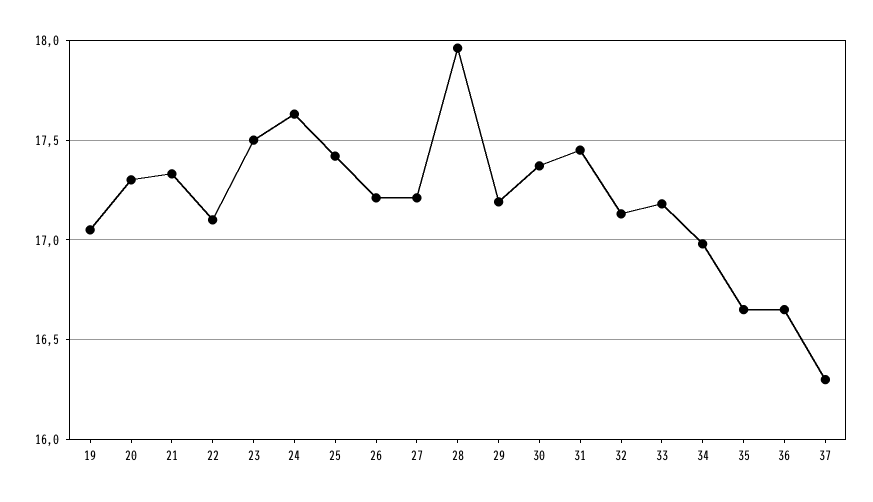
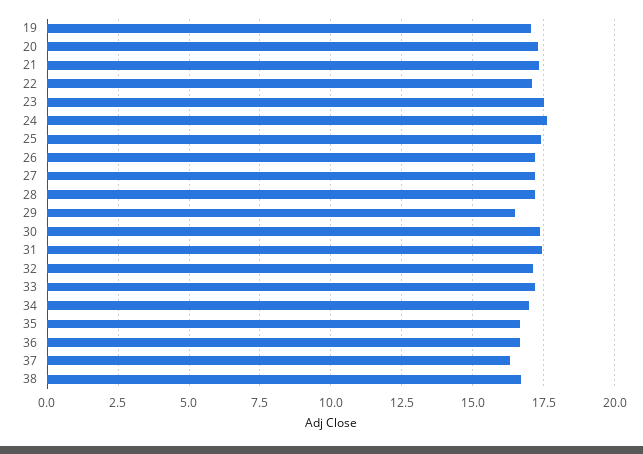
28: 17.95 -> 17.25
29: 17.2 -> 16.5
38: none -> 16.75

